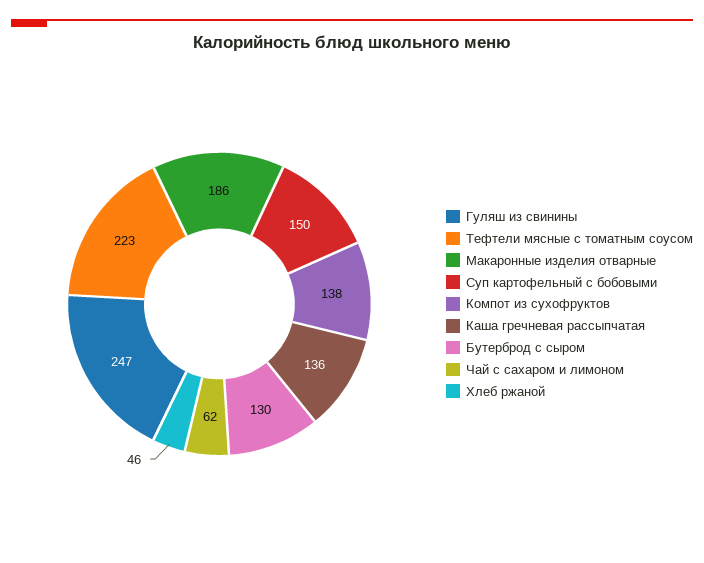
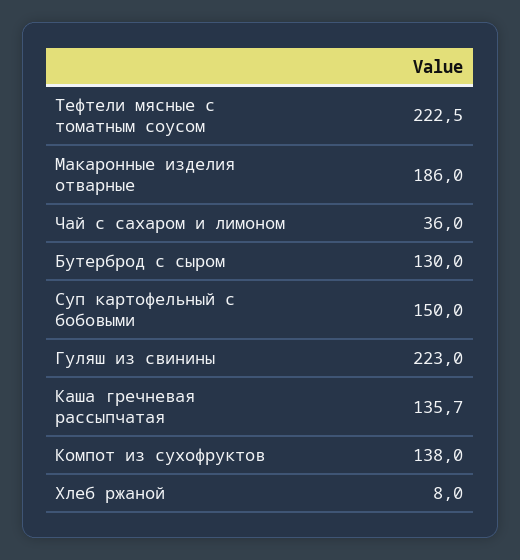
Гуляш из свинины: 247 -> 223
Чай с сахаром и лимоном: 62 -> 36
Хлеб ржаной: 46 -> 8

